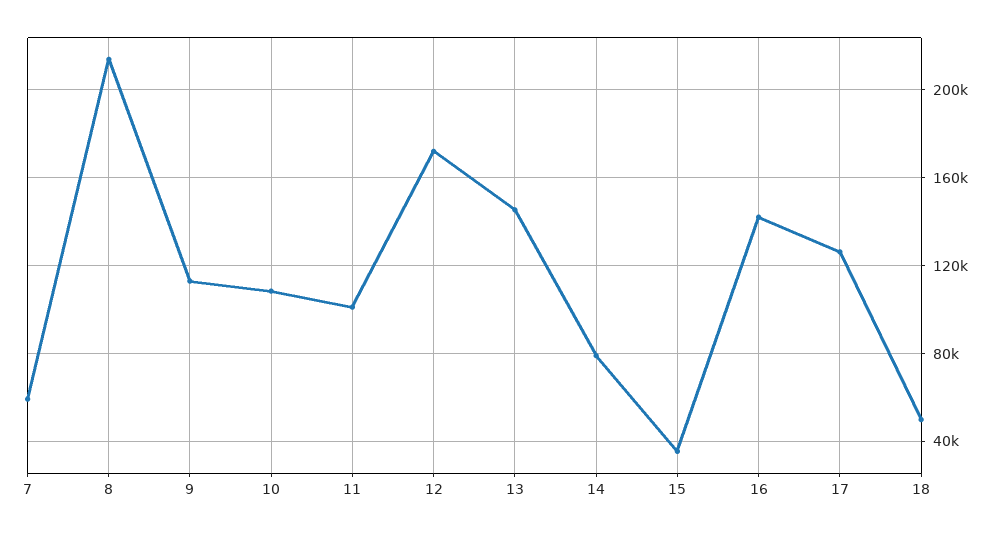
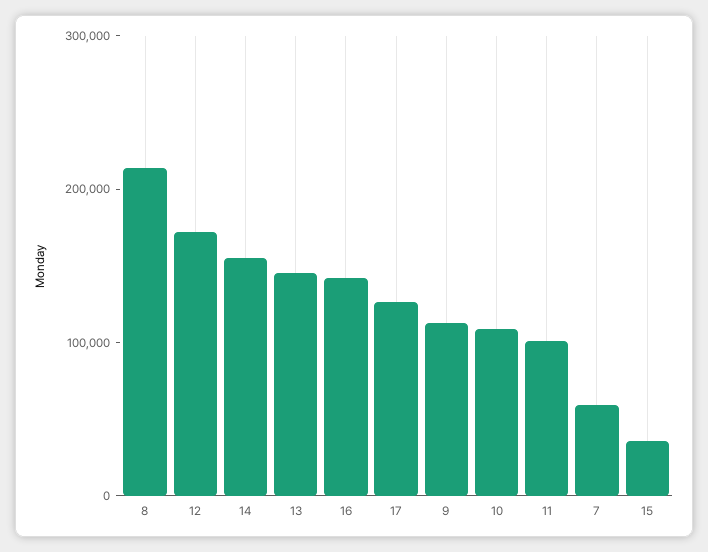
14: 80000 -> 160000
18: 50000 -> none

